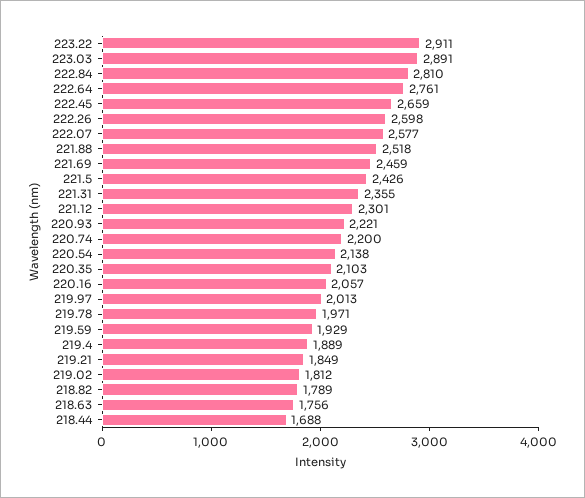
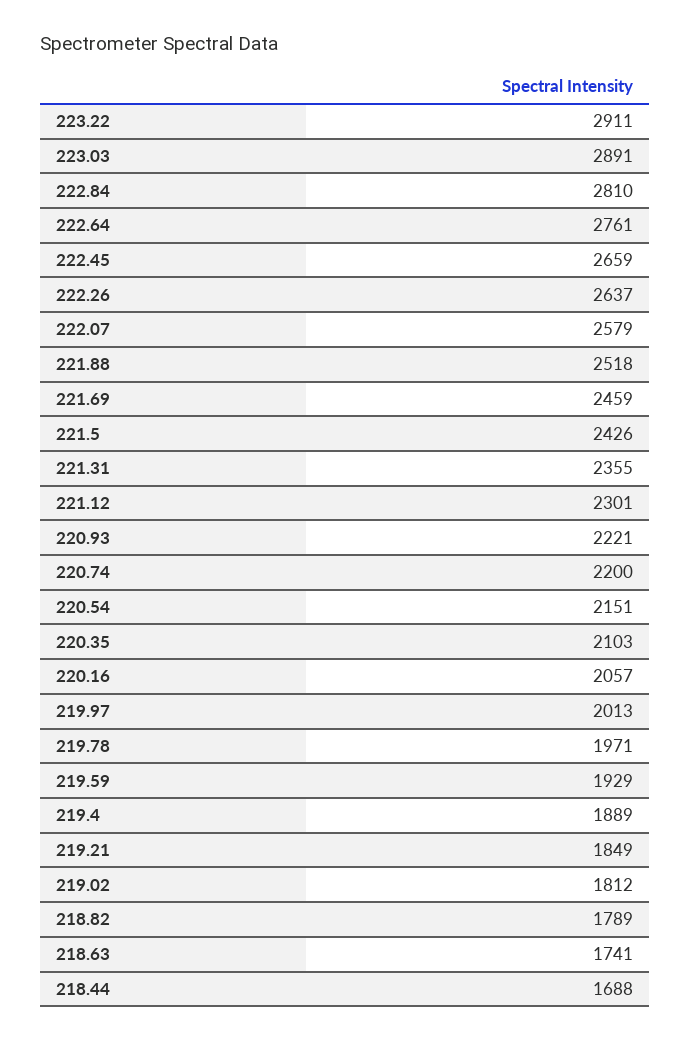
222.26: 2598 -> 2637
222.07: 2577 -> 2579
220.54: 2138 -> 2151
218.63: 1756 -> 1741

